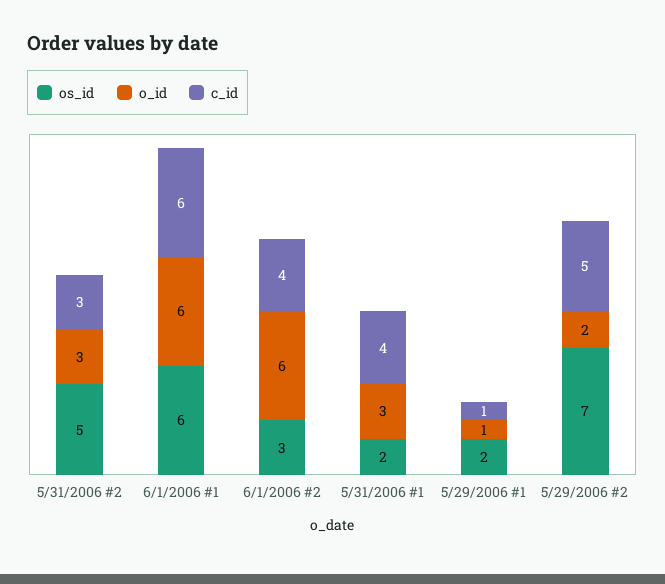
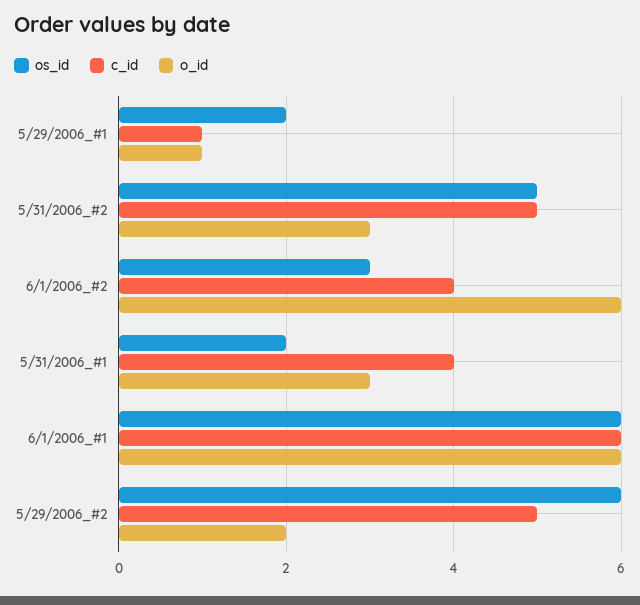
c_id, 5/31/2006 #2: 3 -> 5
os_id, 5/29/2006 #2: 7 -> 6

